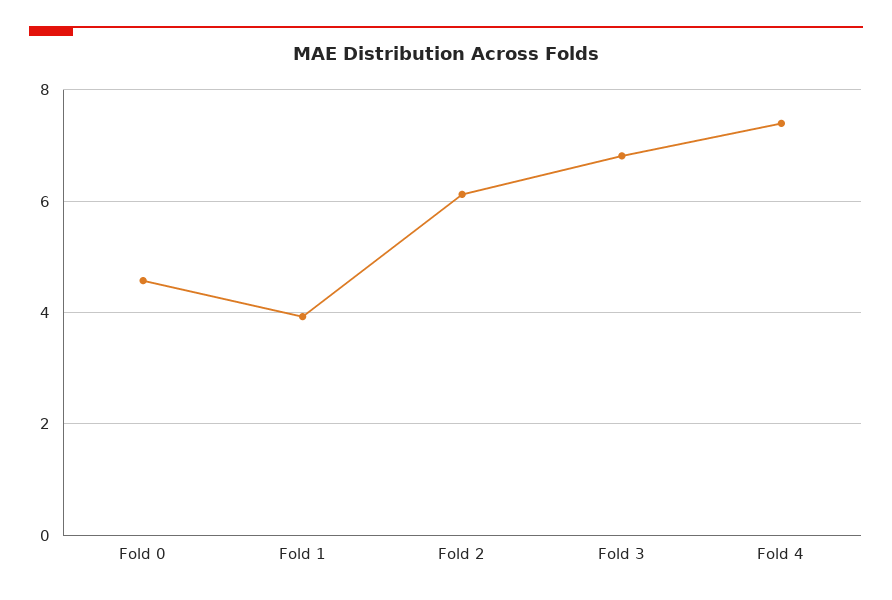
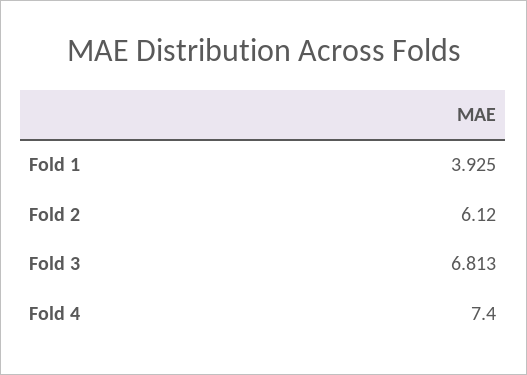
Fold 0: 4.6 -> none

